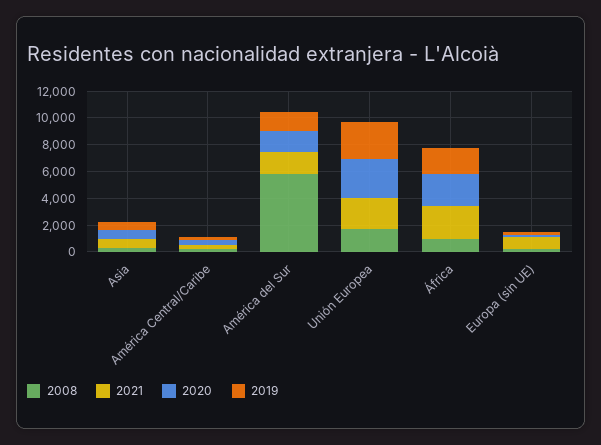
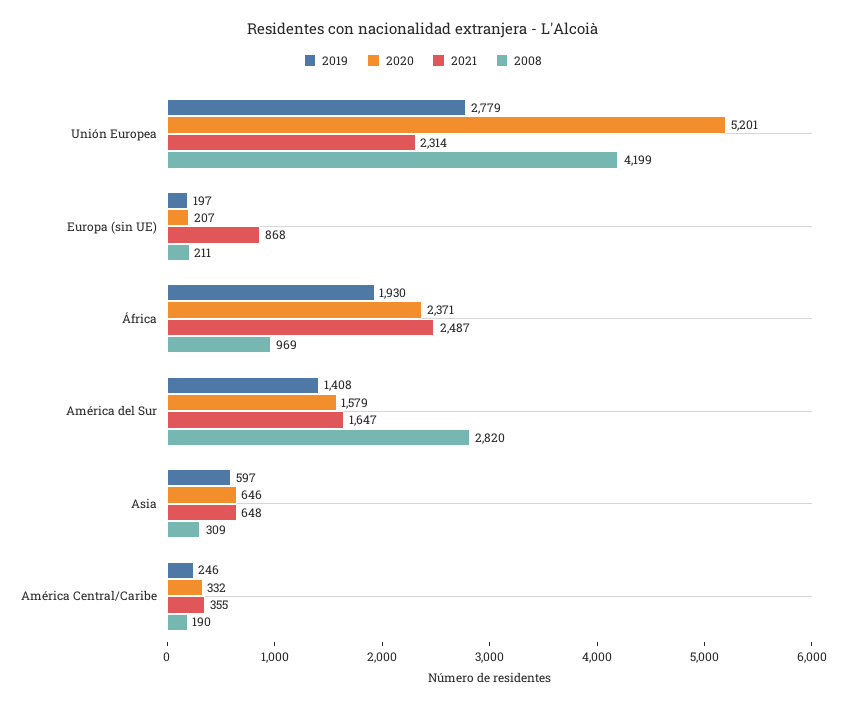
2008, América del Sur: 6000 -> 2820
2008, Unión Europea: 2000 -> 4199
2020, Unión Europea: 3000 -> 5201

